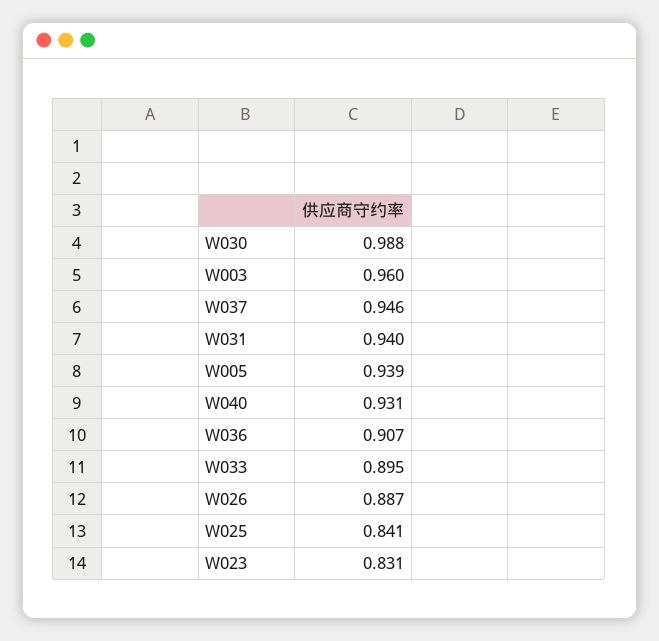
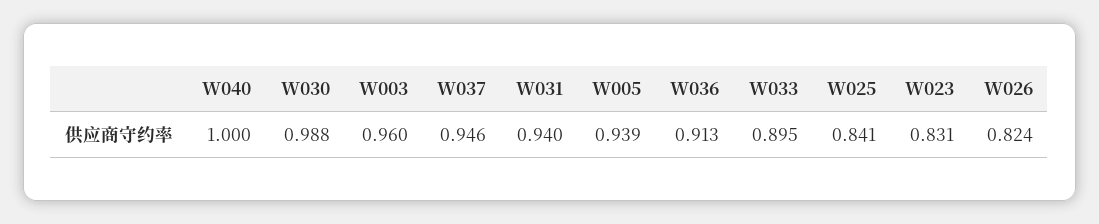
W040: 0.931 -> 1
W036: 0.907 -> 0.913
W026: 0.887 -> 0.824

